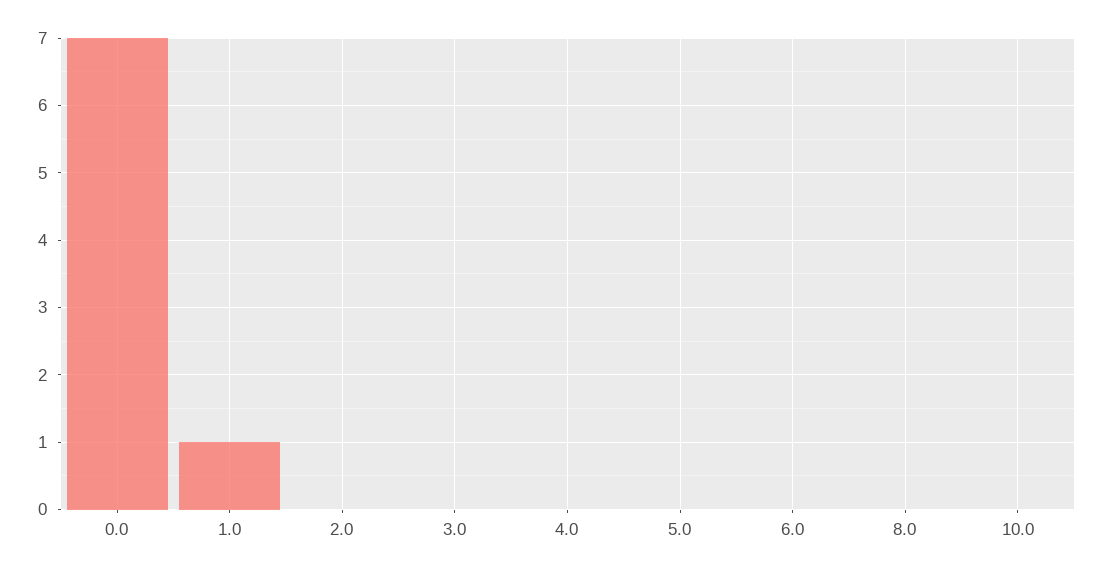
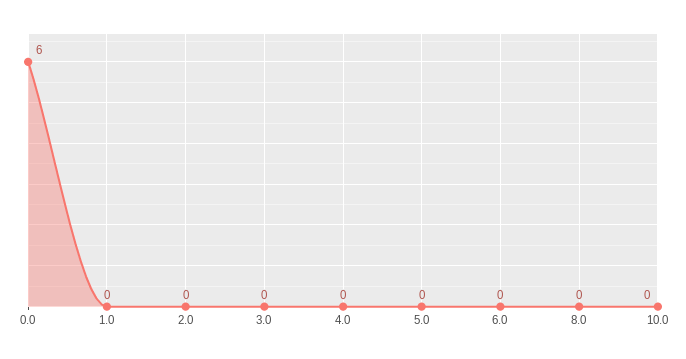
0.0: 7 -> 6
1.0: 1 -> 0

